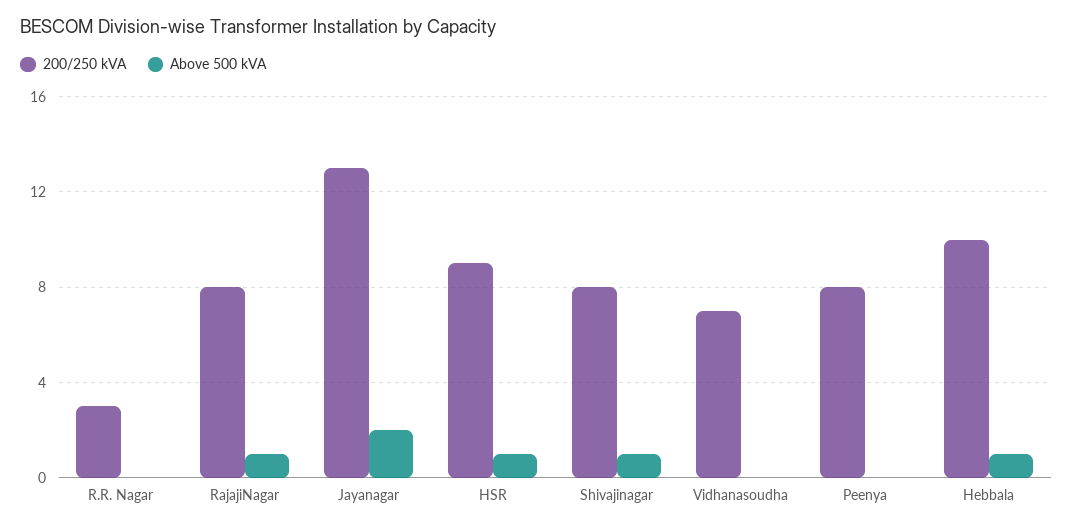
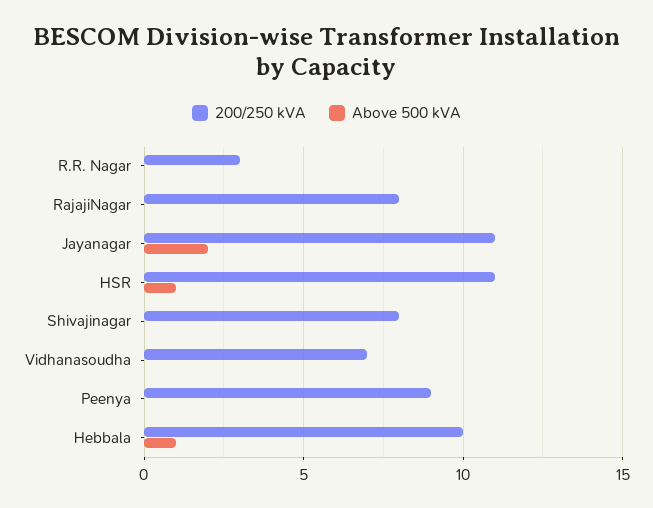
Above 500 kVA, RajajiNagar: 1 -> 0
200/250 kVA, Jayanagar: 13 -> 11
200/250 kVA, HSR: 9 -> 11
Above 500 kVA, Shivajinagar: 1 -> 0
200/250 kVA, Peenya: 8 -> 9

